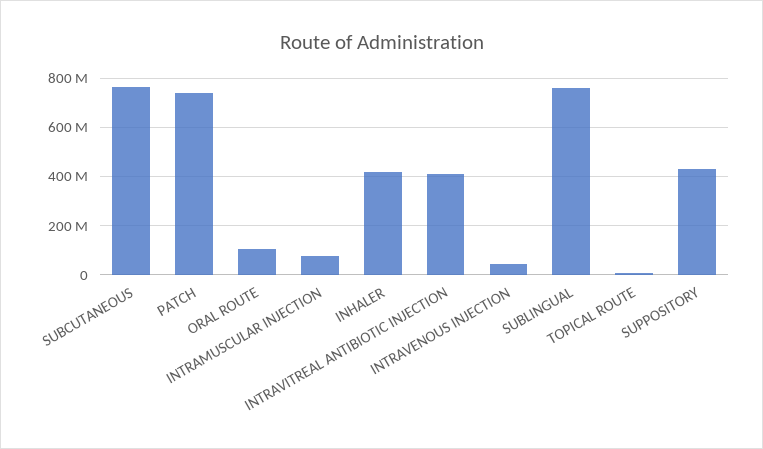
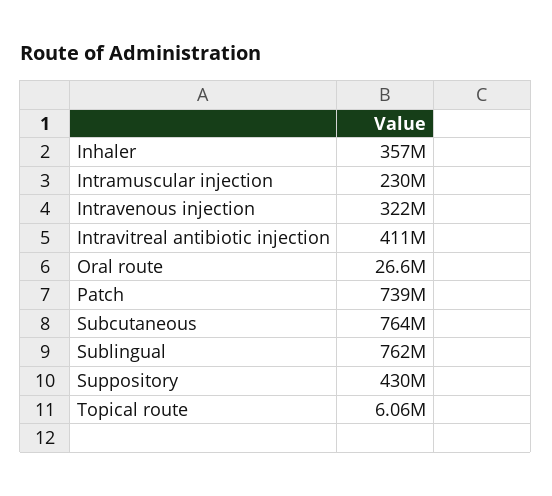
ORAL ROUTE: 100000000 -> 26600000
INTRAMUSCULAR INJECTION: 75000000 -> 230000000
INHALER: 425000000 -> 357000000
INTRAVENOUS INJECTION: 50000000 -> 322000000

